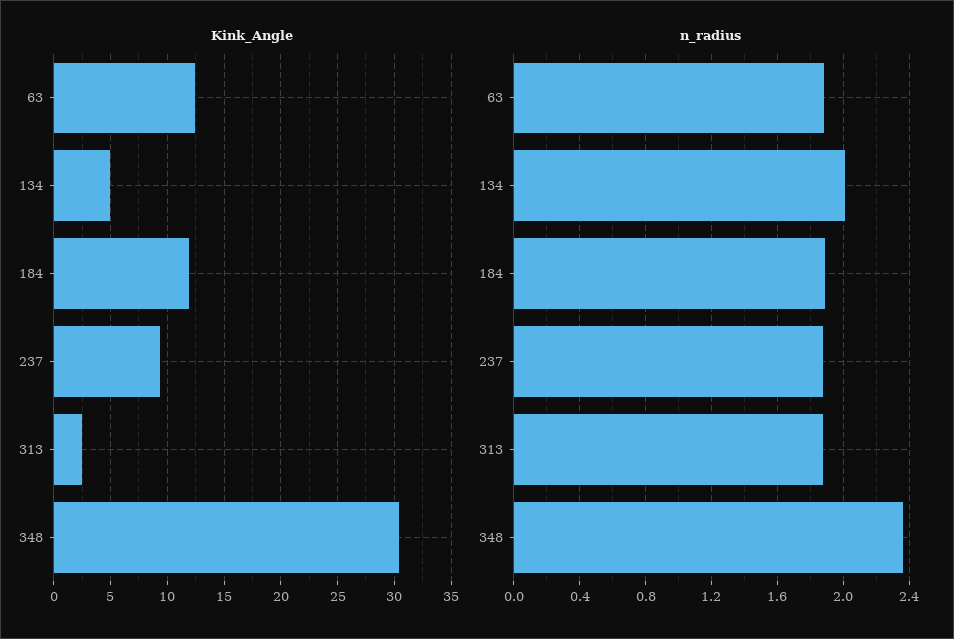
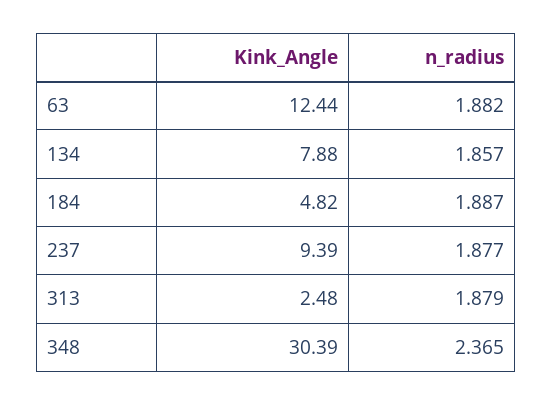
Kink_Angle, 134: 5 -> 7.88
Kink_Angle, 184: 12 -> 4.82
n_radius, 134: 2 -> 1.857

